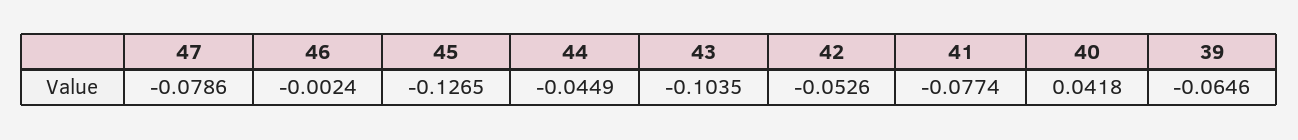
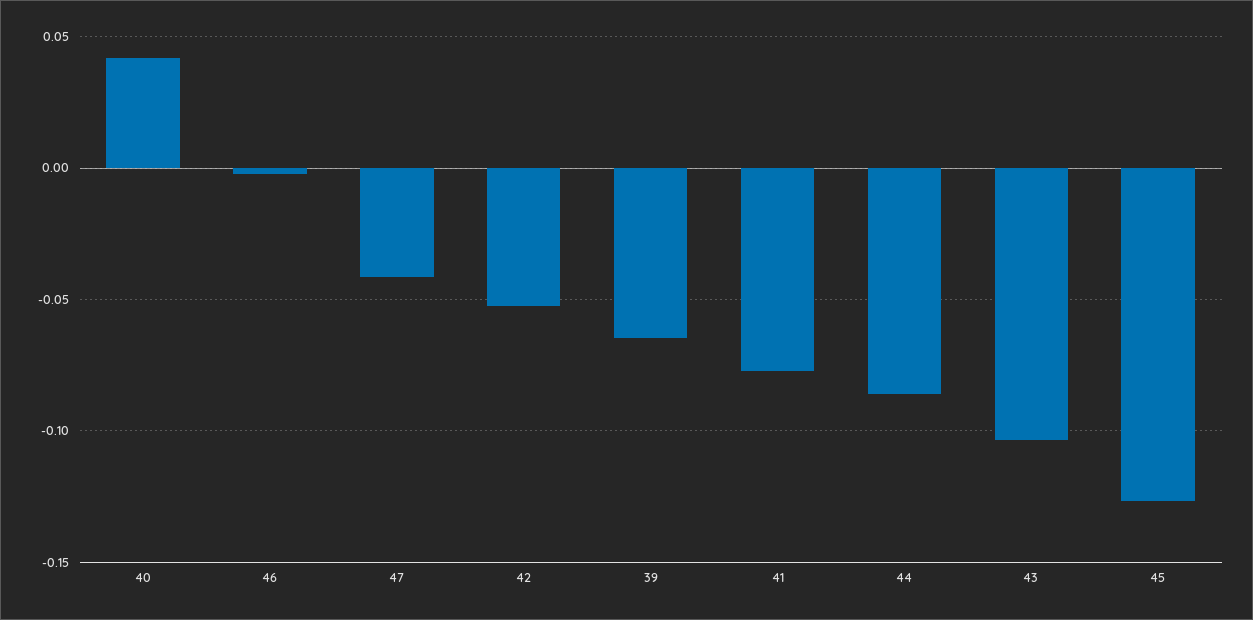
47: -0.0786 -> -0.04
44: -0.0449 -> -0.085

